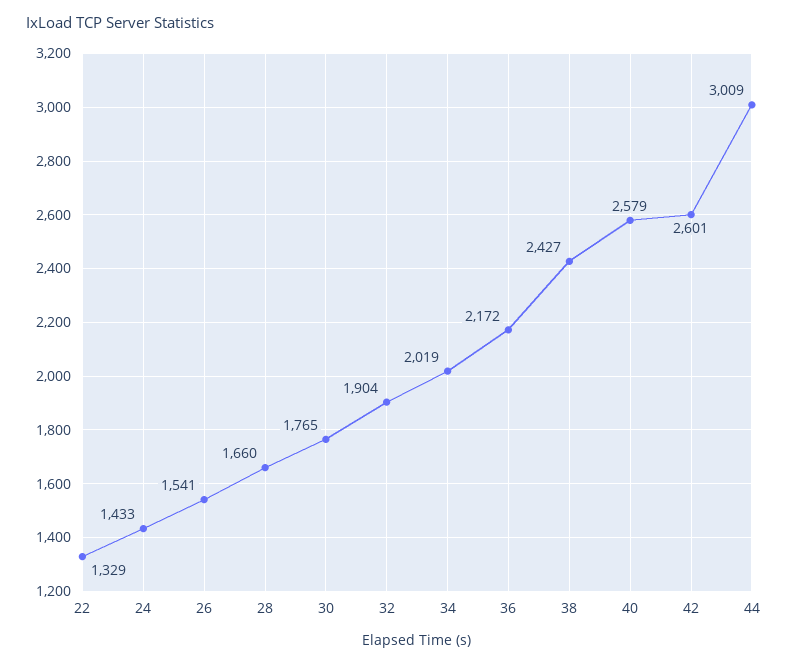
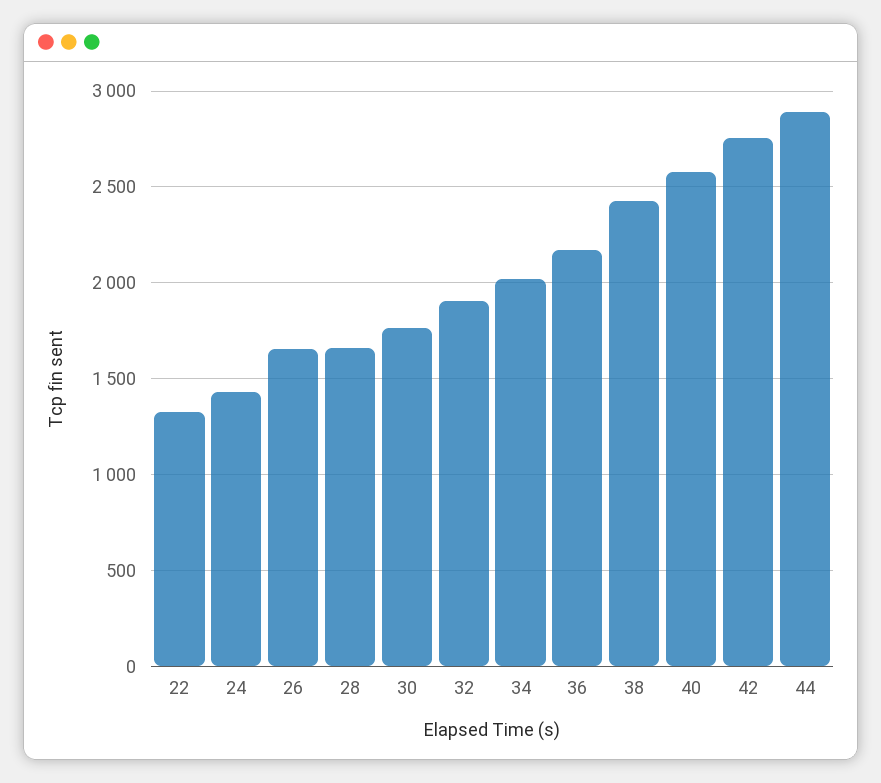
26: 1541 -> 1650
42: 2601 -> 2750
44: 3009 -> 2900

